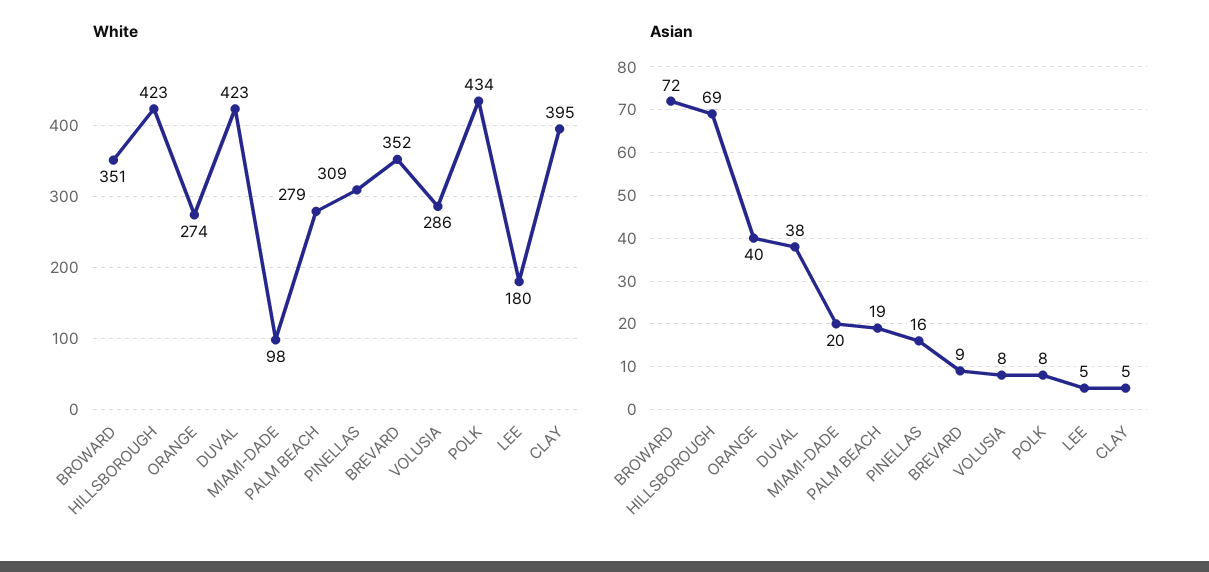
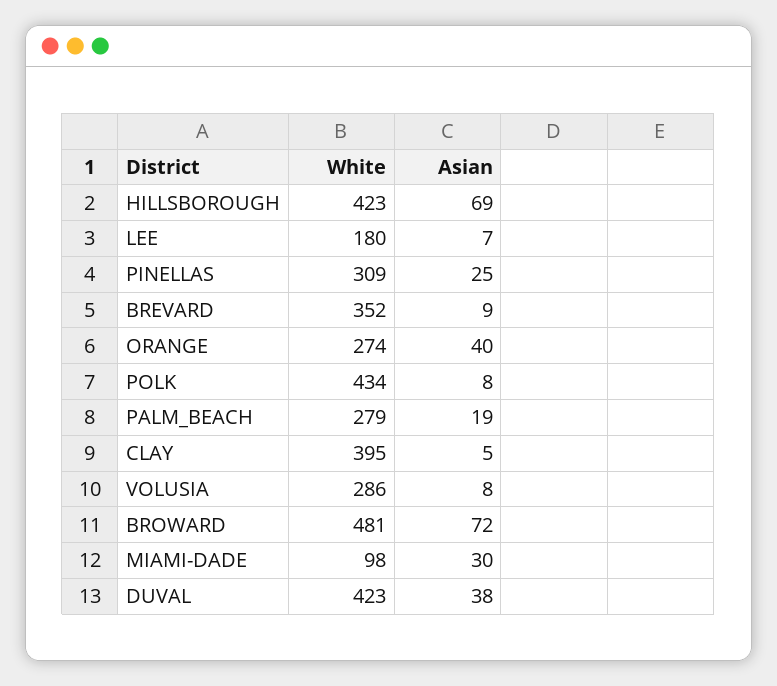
White, BROWARD: 351 -> 481
Asian, MIAMI-DADE: 20 -> 30
Asian, PINELLAS: 16 -> 25
Asian, LEE: 5 -> 7

